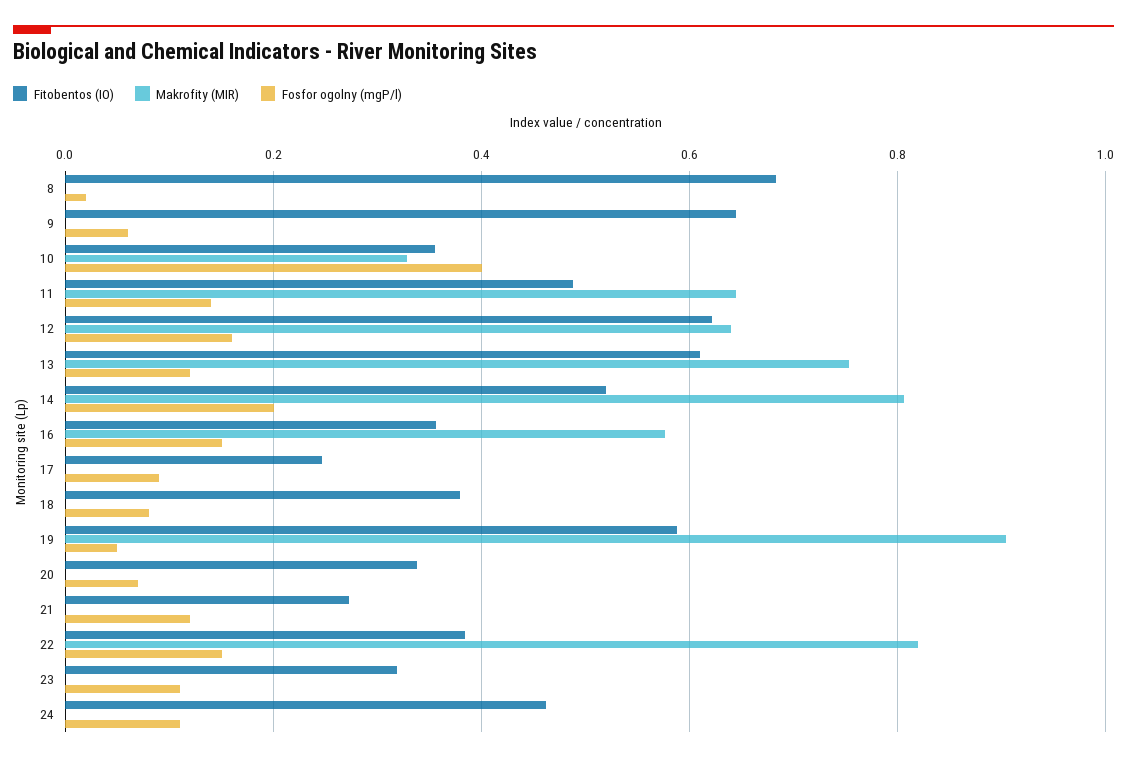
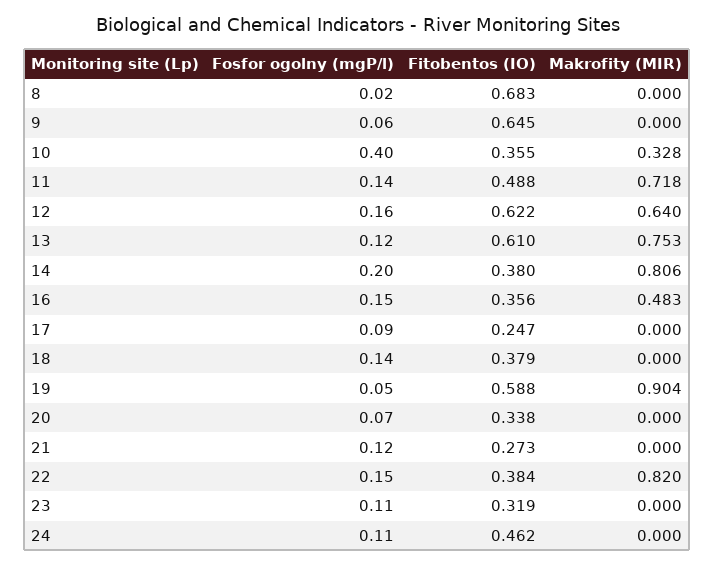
Makrofity (MIR), 11: 0.64 -> 0.718
Fitobentos (IO), 14: 0.52 -> 0.38
Makrofity (MIR), 16: 0.58 -> 0.483
Fosfor ogolny (mgP/l), 18: 0.08 -> 0.14

